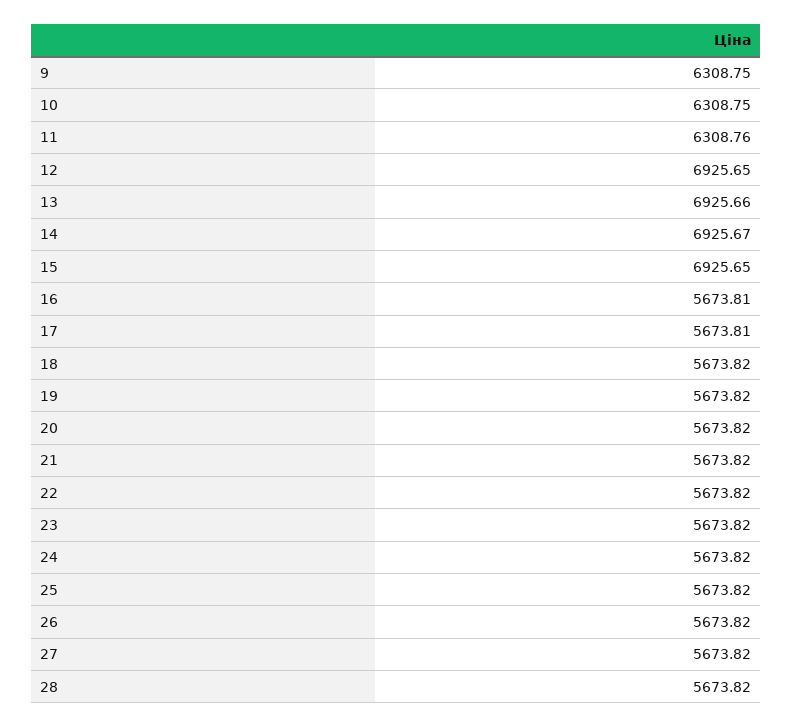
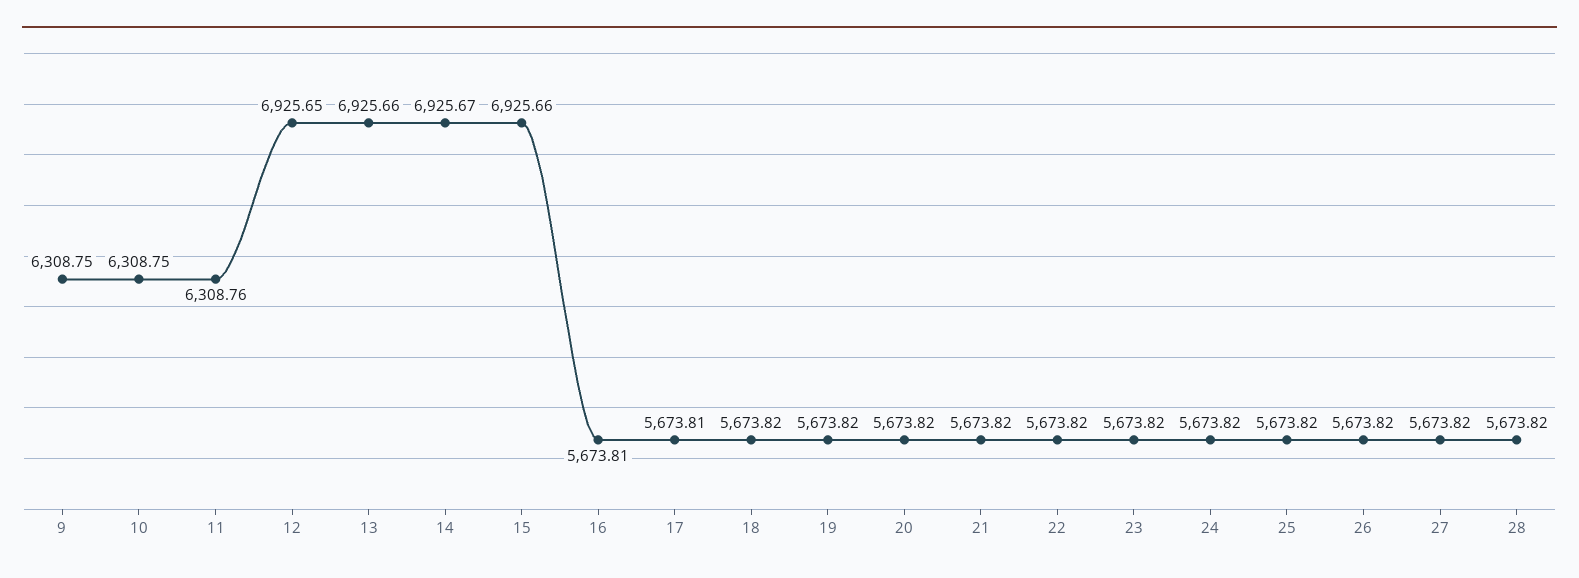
15: 6925.65 -> 6925.66

